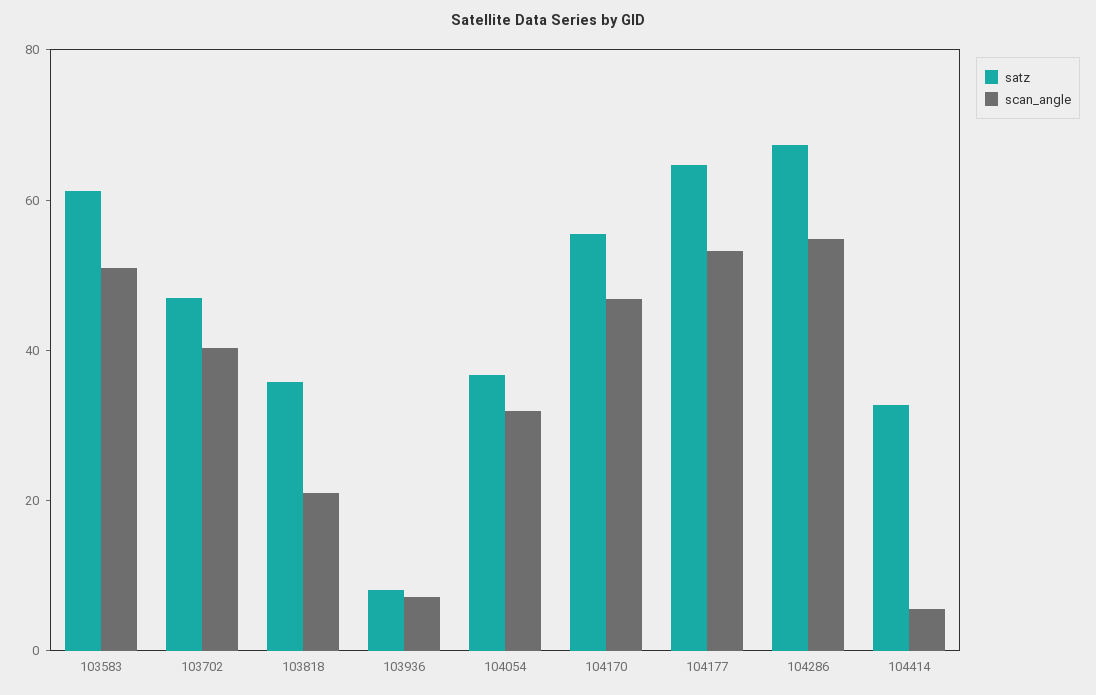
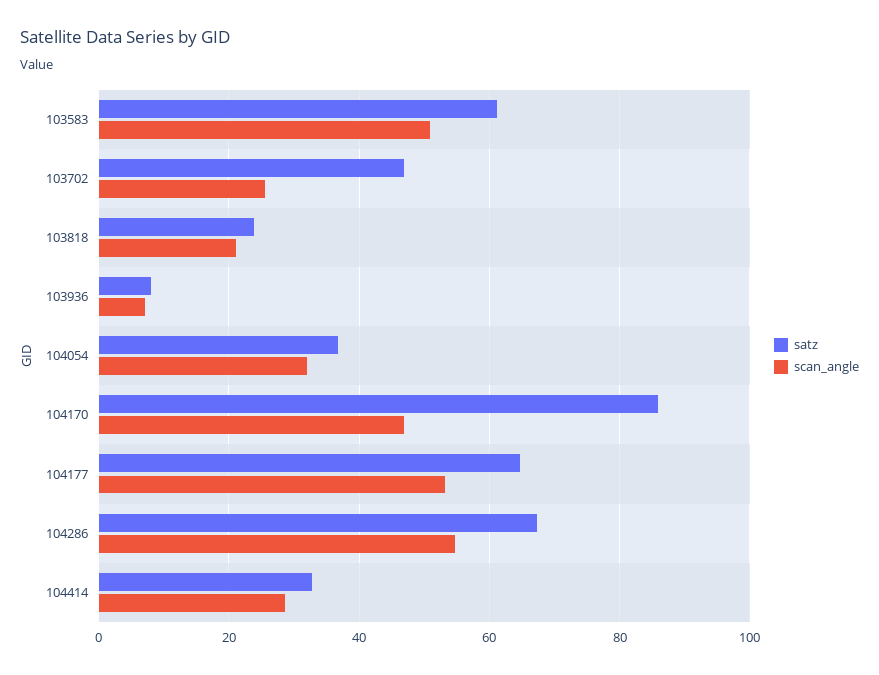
scan_angle, 103702: 40 -> 26
satz, 103818: 35 -> 24
satz, 104170: 55 -> 86
scan_angle, 104414: 5 -> 28

